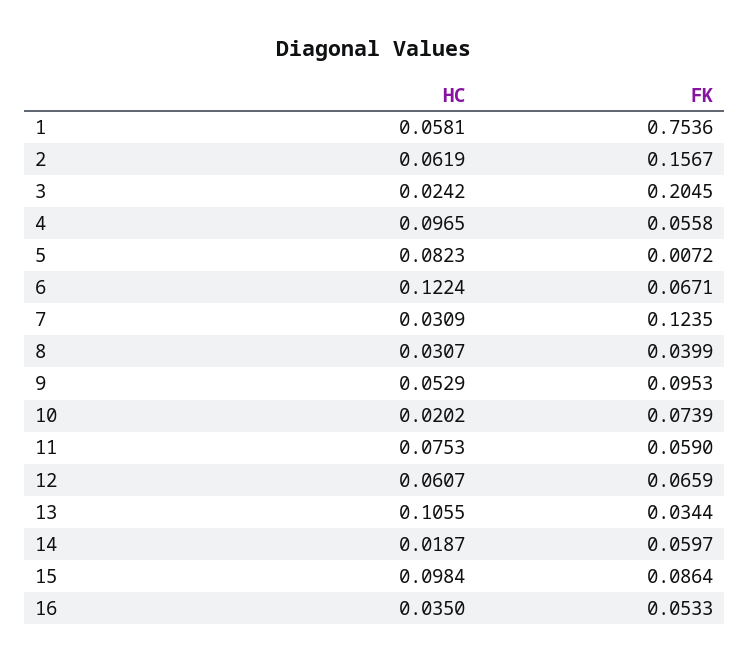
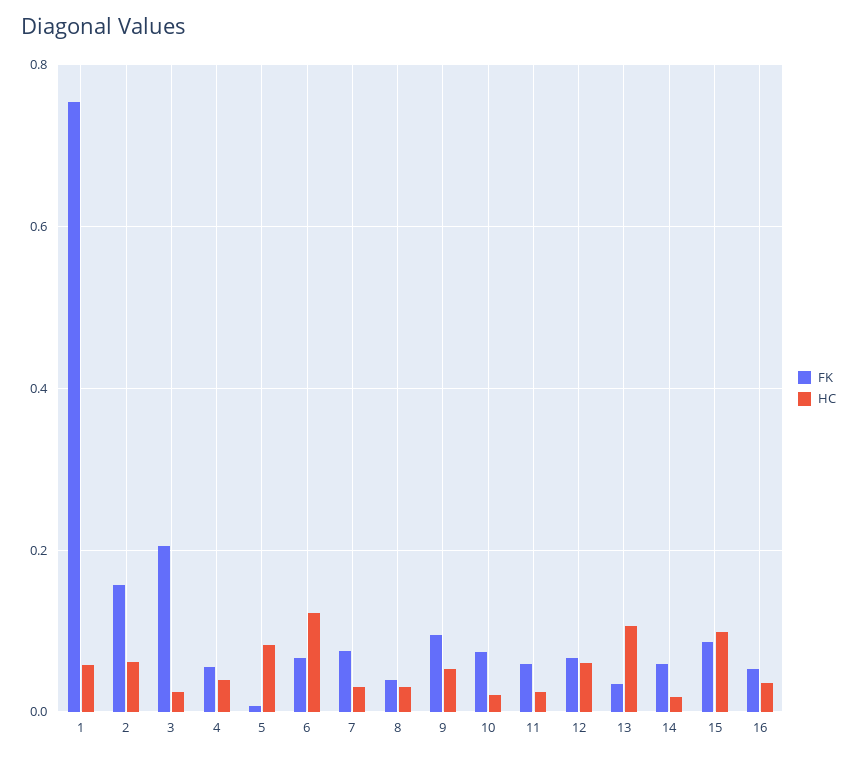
HC, 4: 0.0965 -> 0.04
FK, 7: 0.1235 -> 0.08
HC, 11: 0.0753 -> 0.02

